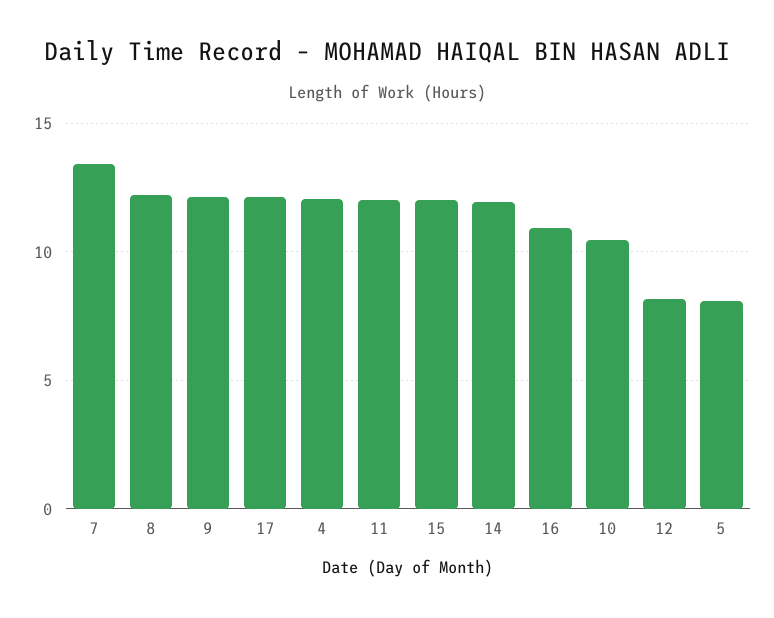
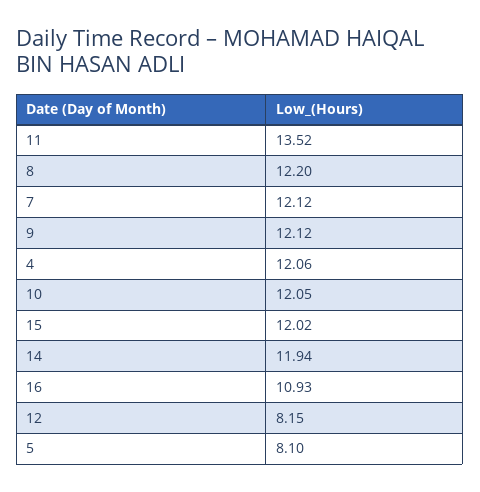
7: 13.5 -> 12.12
17: 12 -> none
11: 12 -> 13.52
10: 10.5 -> 12.05

